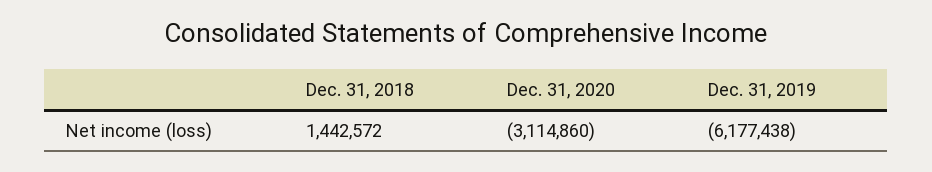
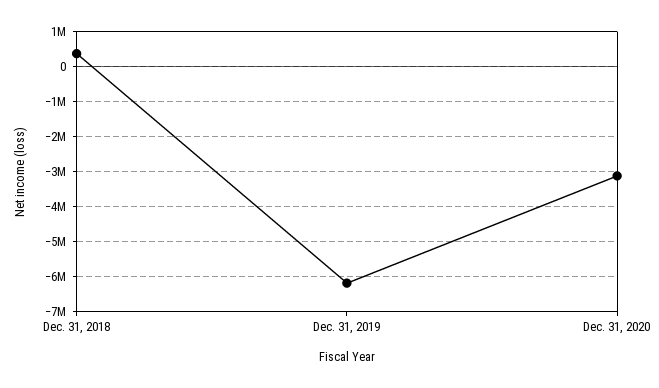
Dec. 31, 2018: 1442572 -> 400000

